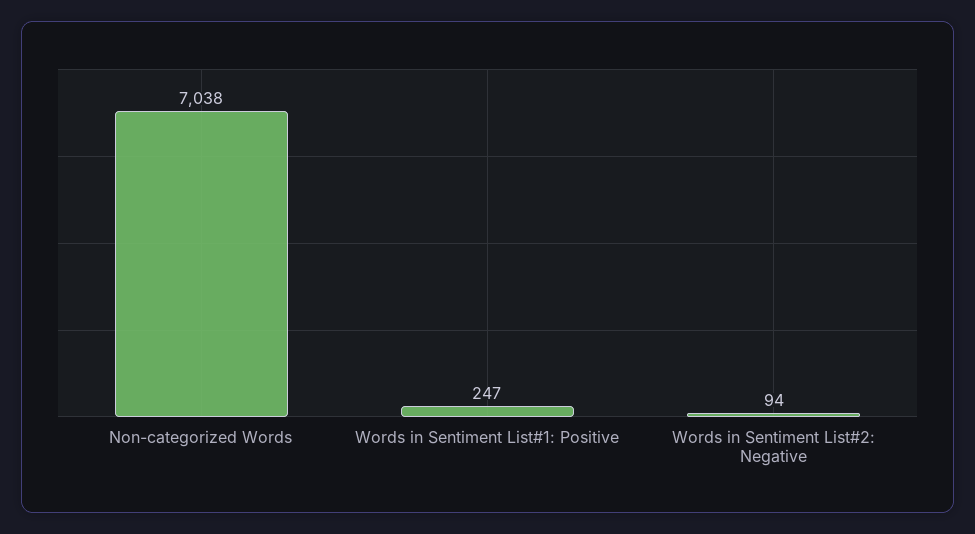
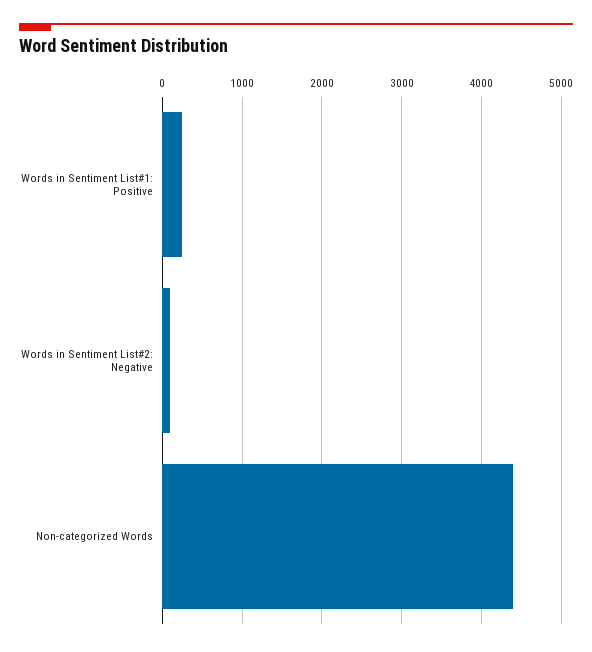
Non-categorized Words: 7038 -> 4400

